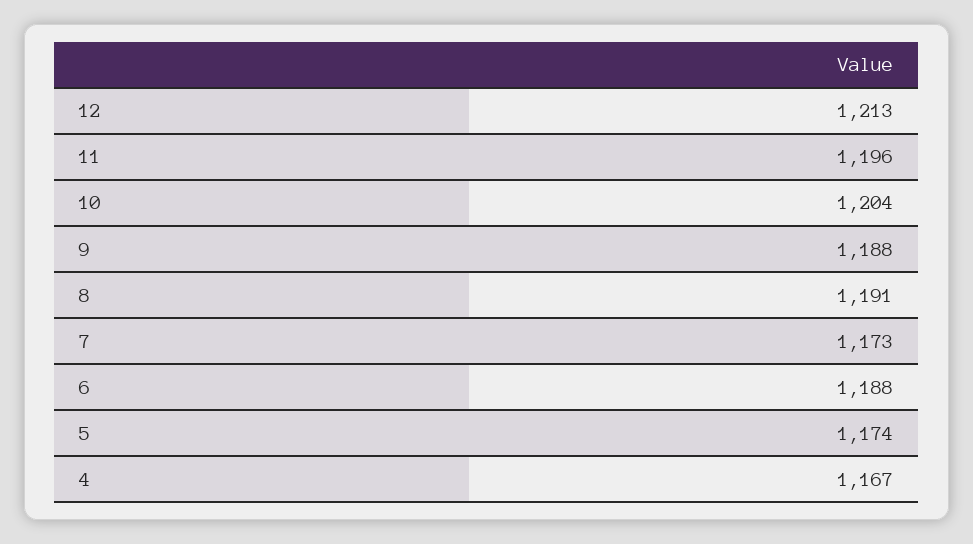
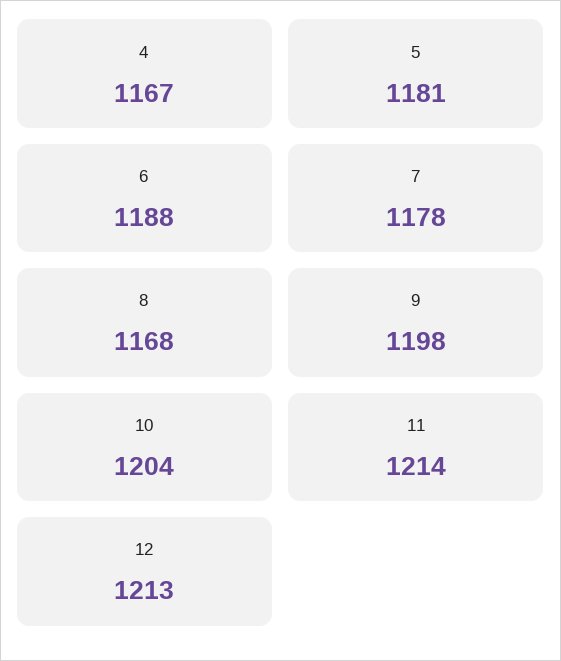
11: 1196 -> 1214
9: 1188 -> 1198
8: 1191 -> 1168
7: 1173 -> 1178
5: 1174 -> 1181

